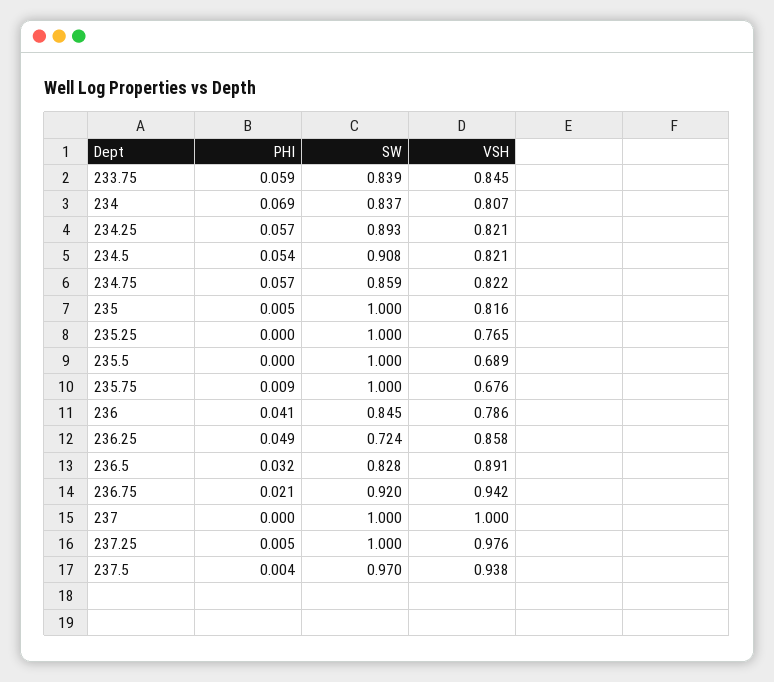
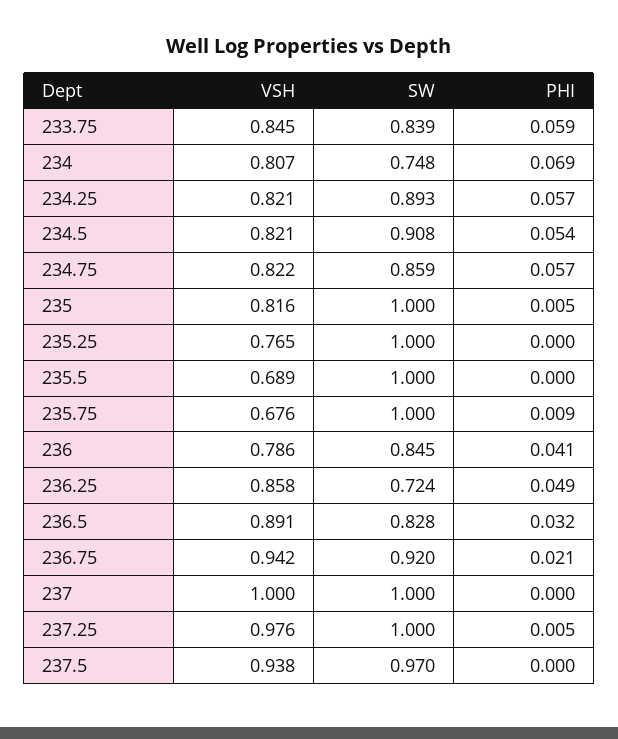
SW, 234: 0.837 -> 0.748
PHI, 237.5: 0.004 -> 0

